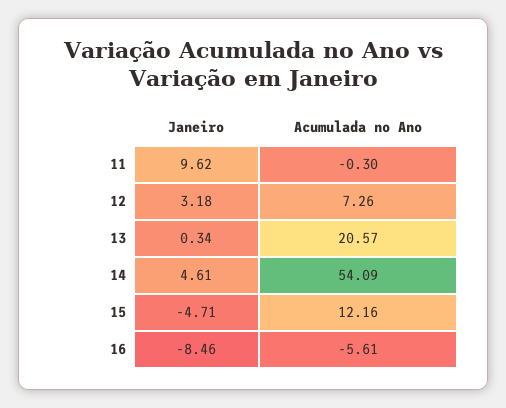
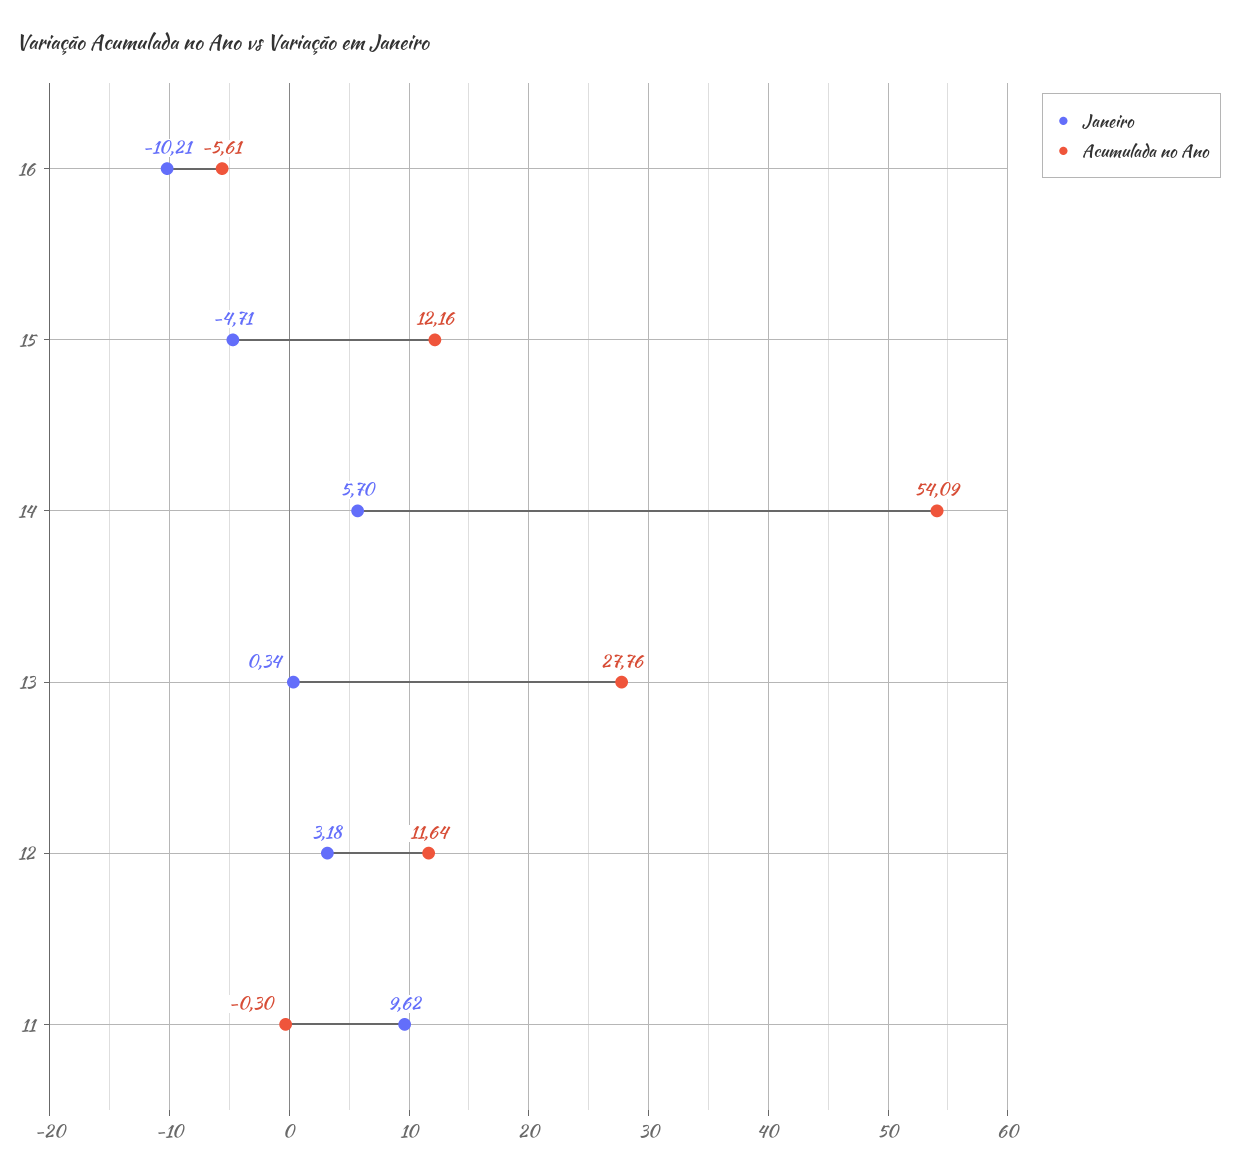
Acumulada no Ano, 12: 7.26 -> 11.64
Acumulada no Ano, 13: 20.57 -> 27.76
Janeiro, 14: 4.61 -> 5.7
Janeiro, 16: -8.46 -> -10.21

